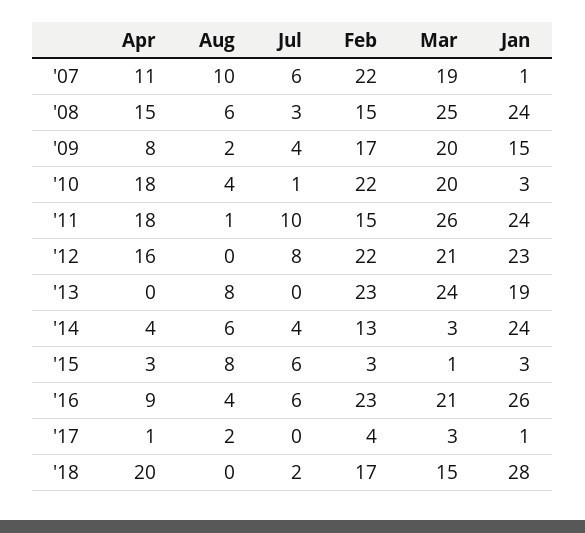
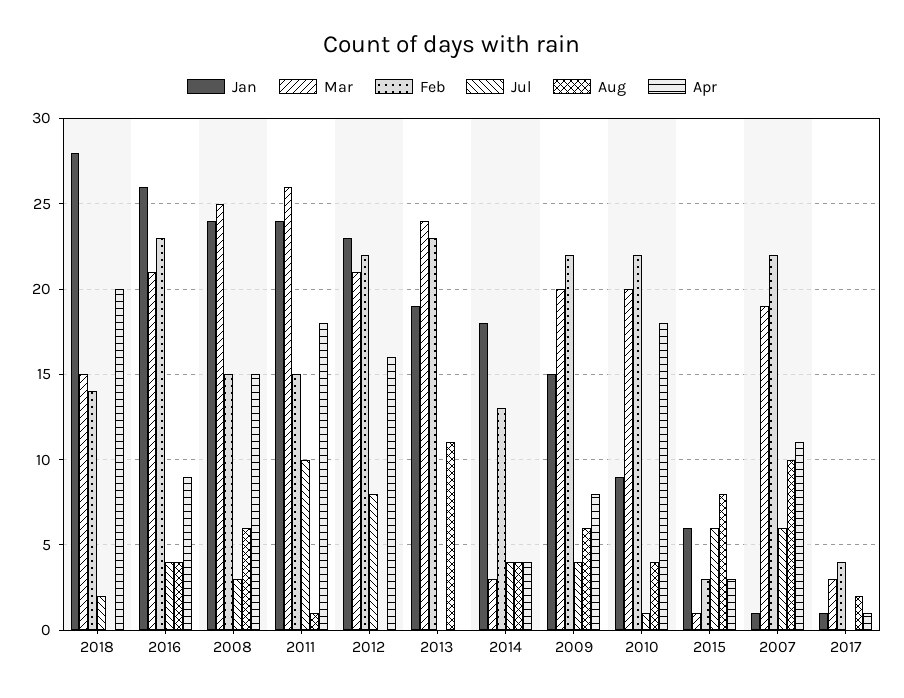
Aug, '09: 2 -> 6
Feb, '09: 17 -> 22
Jan, '10: 3 -> 9
Aug, '13: 8 -> 11
Aug, '14: 6 -> 4
Jan, '14: 24 -> 18
Jan, '15: 3 -> 6
Jul, '16: 6 -> 4
Feb, '18: 17 -> 14

